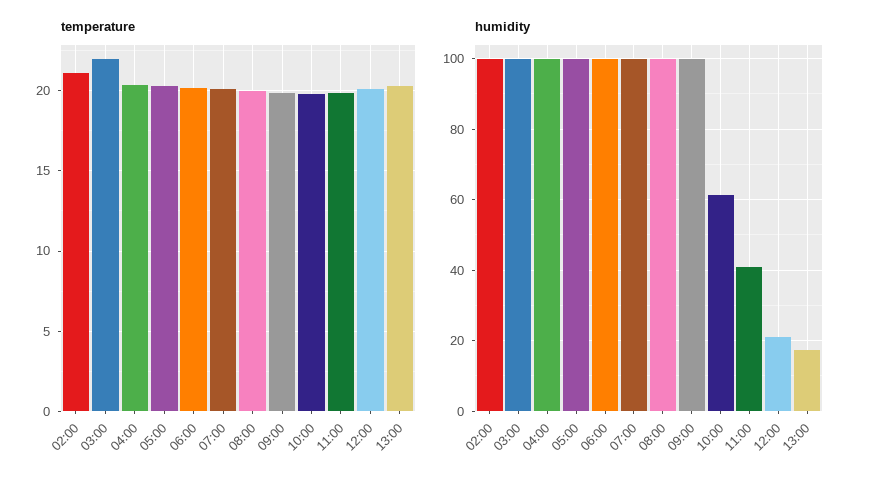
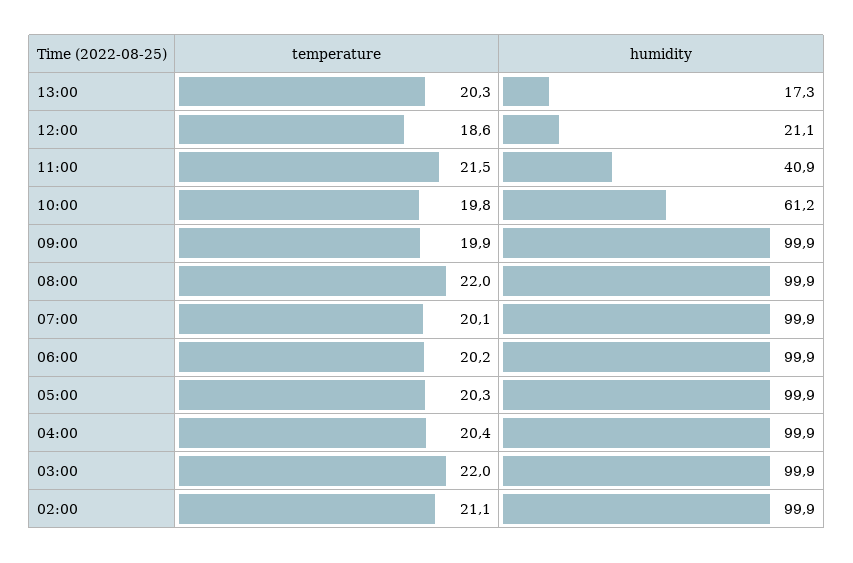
temperature, 08:00: 20 -> 22
temperature, 11:00: 20 -> 21.5
temperature, 12:00: 20 -> 18.6

